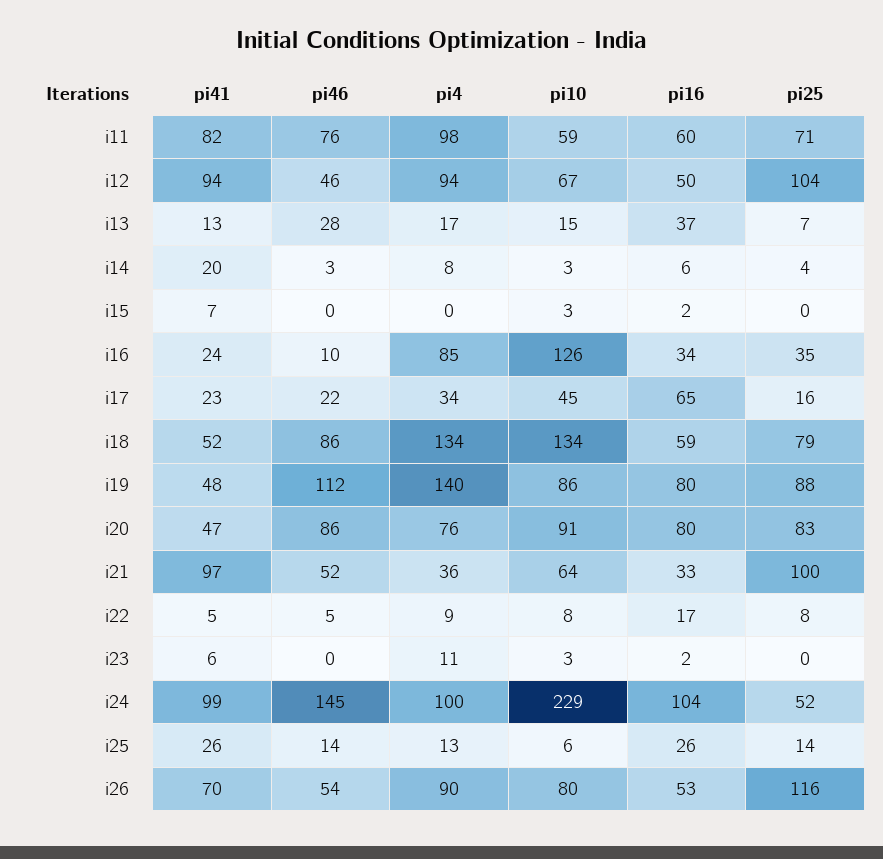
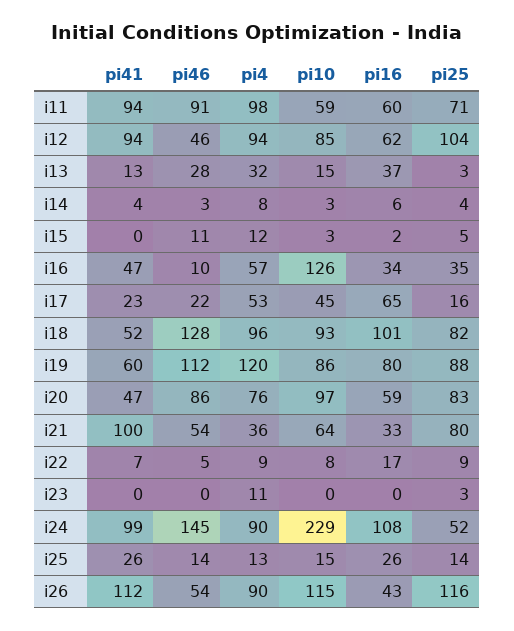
pi41, i11: 82 -> 94
pi46, i11: 76 -> 91
pi10, i12: 67 -> 85
pi16, i12: 50 -> 62
pi4, i13: 17 -> 32
pi25, i13: 7 -> 3
pi41, i14: 20 -> 4
pi41, i15: 7 -> 0
pi46, i15: 0 -> 11
pi4, i15: 0 -> 12
pi25, i15: 0 -> 5
pi41, i16: 24 -> 47
pi4, i16: 85 -> 57
pi4, i17: 34 -> 53
pi46, i18: 86 -> 128
pi4, i18: 134 -> 96
pi10, i18: 134 -> 93
pi16, i18: 59 -> 101
pi25, i18: 79 -> 82
pi41, i19: 48 -> 60
pi4, i19: 140 -> 120
pi10, i20: 91 -> 97
pi16, i20: 80 -> 59
pi41, i21: 97 -> 100
pi46, i21: 52 -> 54
pi25, i21: 100 -> 80
pi41, i22: 5 -> 7
pi25, i22: 8 -> 9
pi41, i23: 6 -> 0
pi10, i23: 3 -> 0
pi16, i23: 2 -> 0
pi25, i23: 0 -> 3
pi4, i24: 100 -> 90
pi16, i24: 104 -> 108
pi10, i25: 6 -> 15
pi41, i26: 70 -> 112
pi10, i26: 80 -> 115
pi16, i26: 53 -> 43

